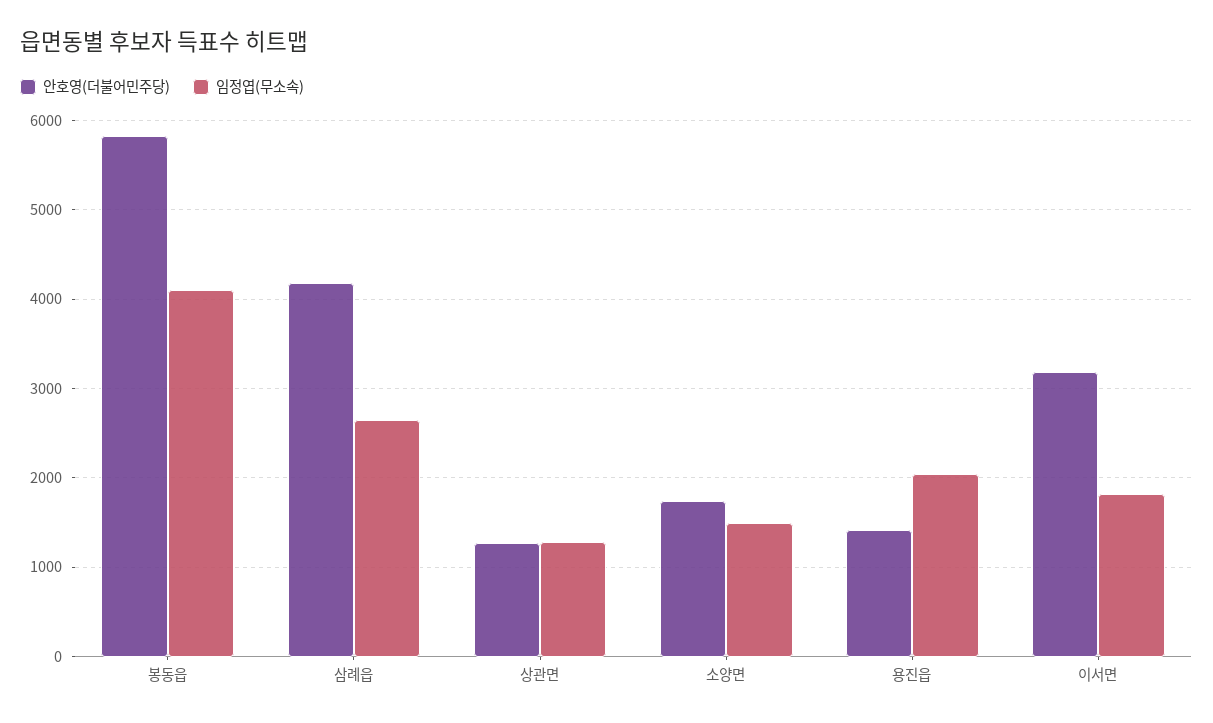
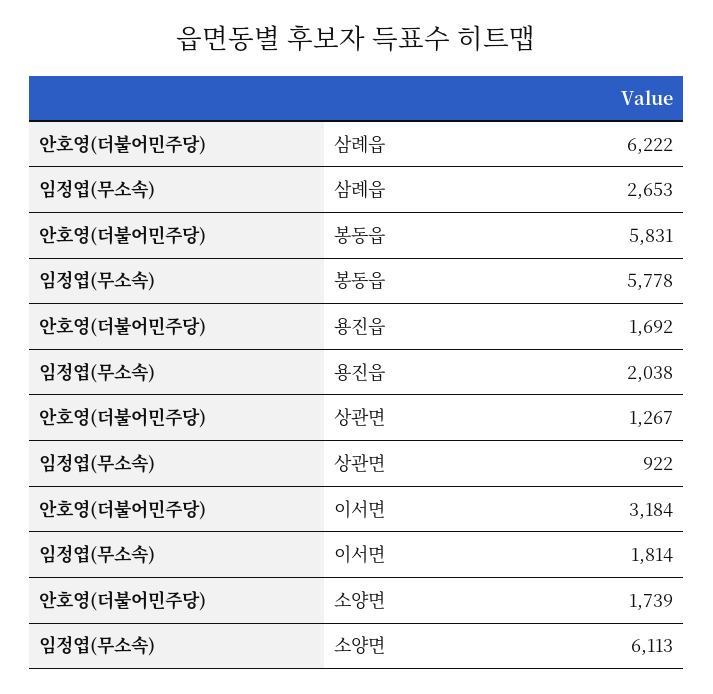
임정엽(무소속), 봉동읍: 4100 -> 5778
안호영(더불어민주당), 삼례읍: 4200 -> 6222
임정엽(무소속), 상관면: 1300 -> 922
임정엽(무소속), 소양면: 1500 -> 6113
안호영(더불어민주당), 용진읍: 1400 -> 1692

